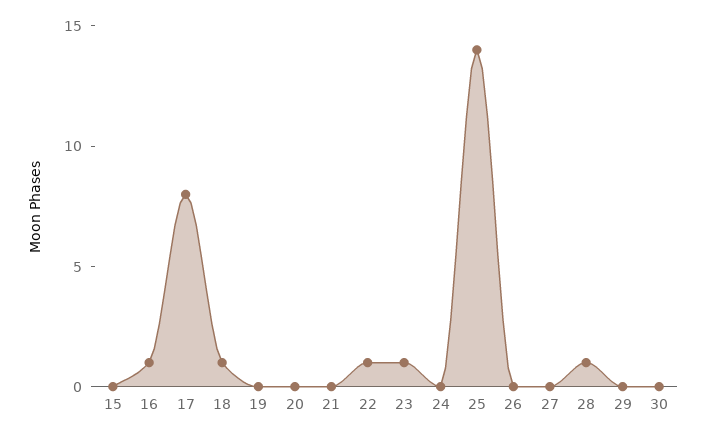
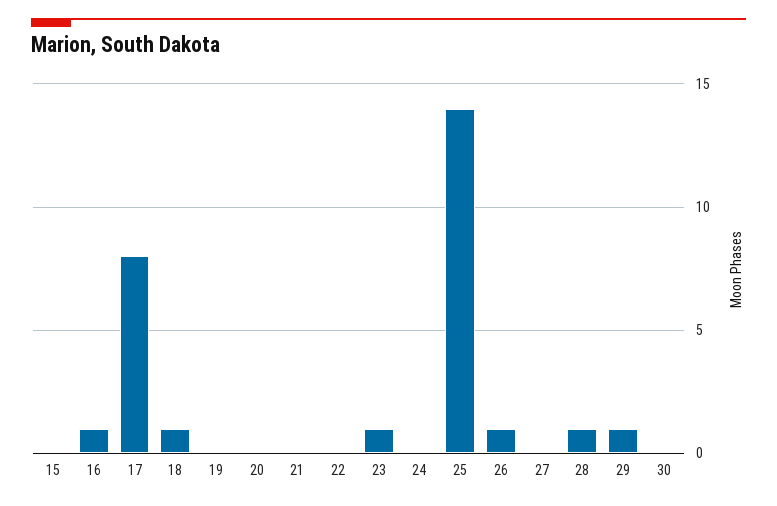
22: 1 -> 0
26: 0 -> 1
29: 0 -> 1

